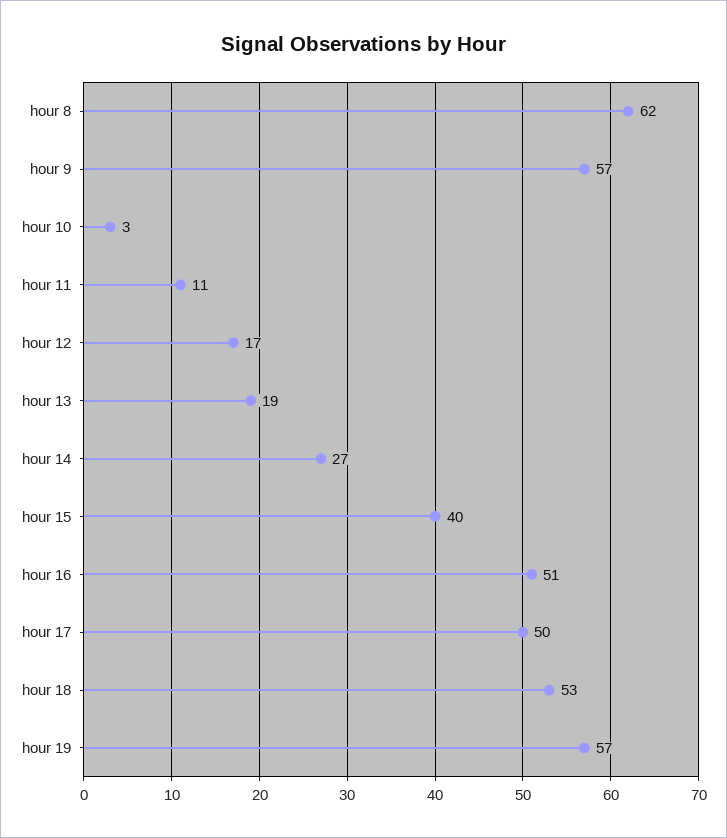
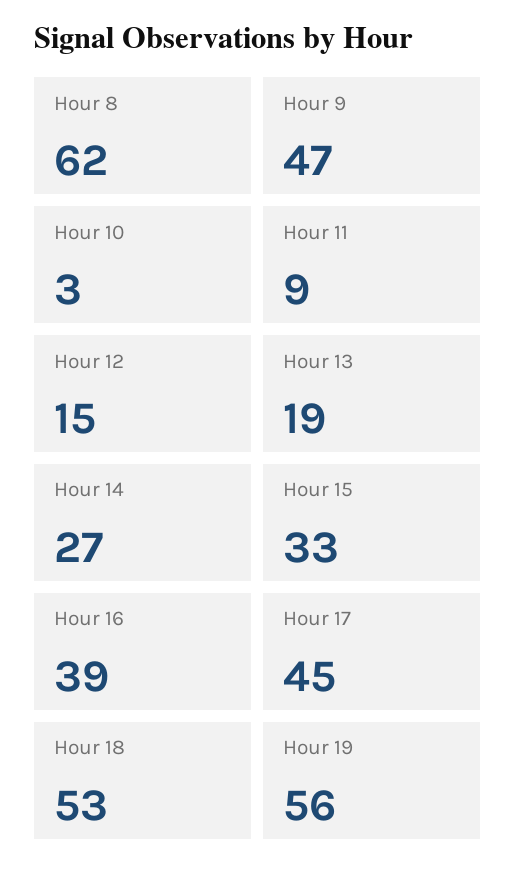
hour 9: 57 -> 47
hour 11: 11 -> 9
hour 12: 17 -> 15
hour 15: 40 -> 33
hour 16: 51 -> 39
hour 17: 50 -> 45
hour 19: 57 -> 56

